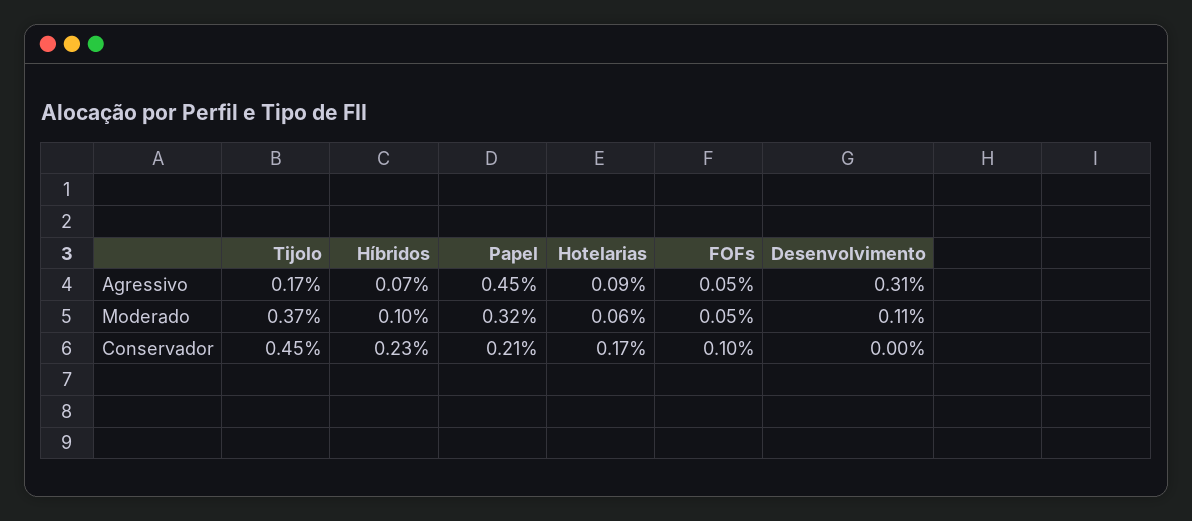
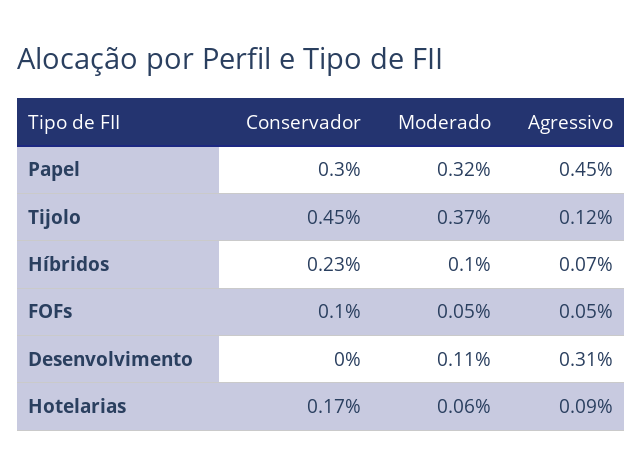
Tijolo, Agressivo: 0.17 -> 0.12
Papel, Conservador: 0.21 -> 0.3

